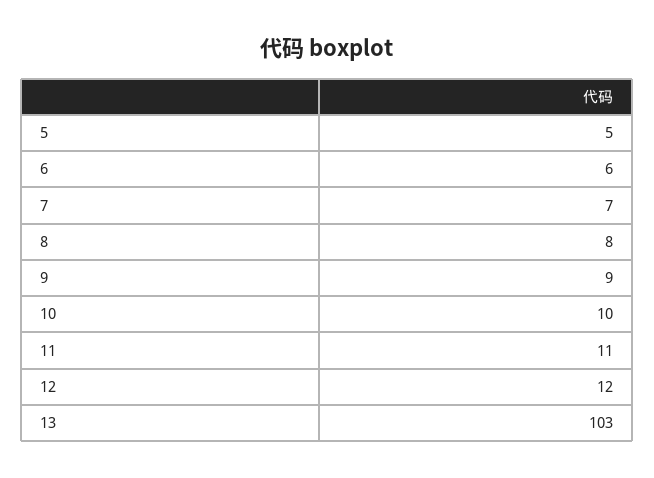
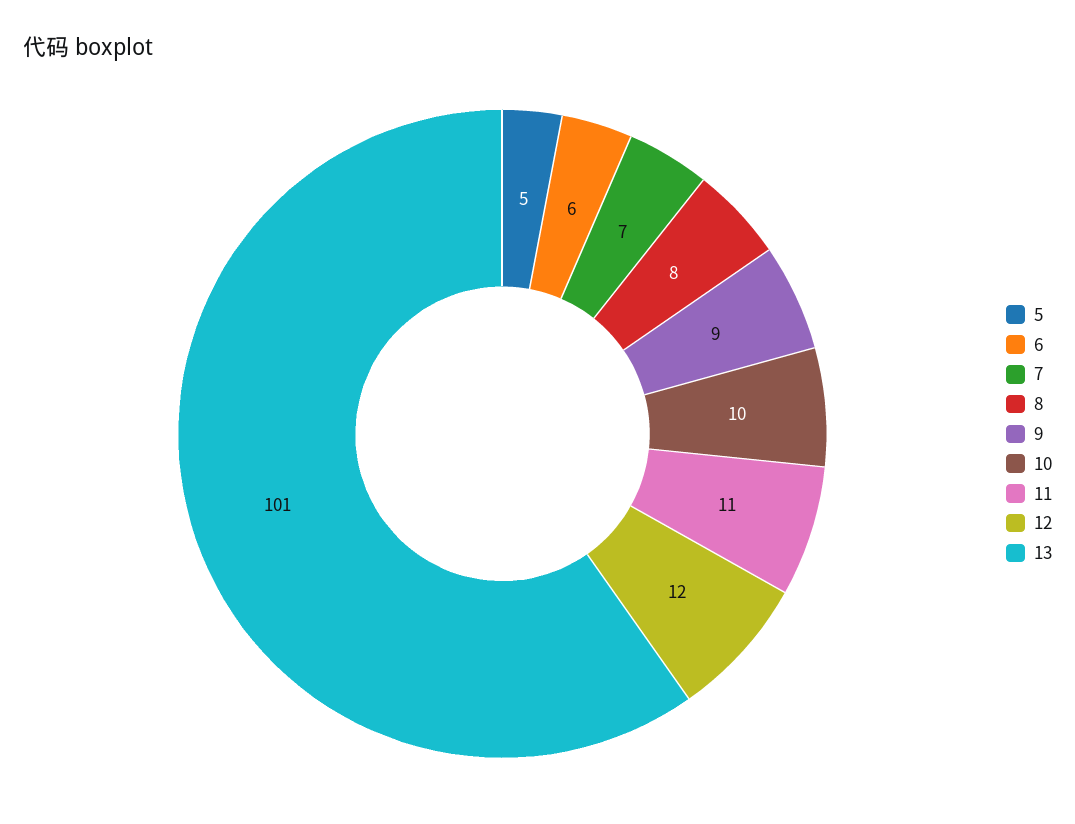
13: 103 -> 101

